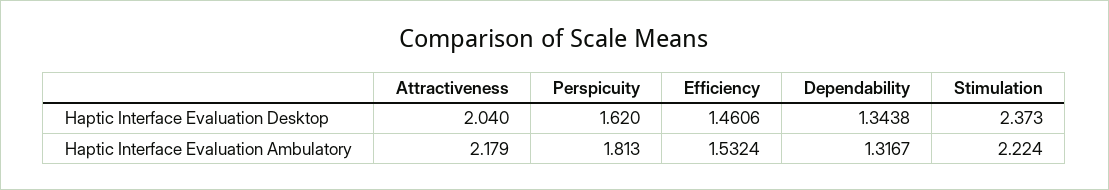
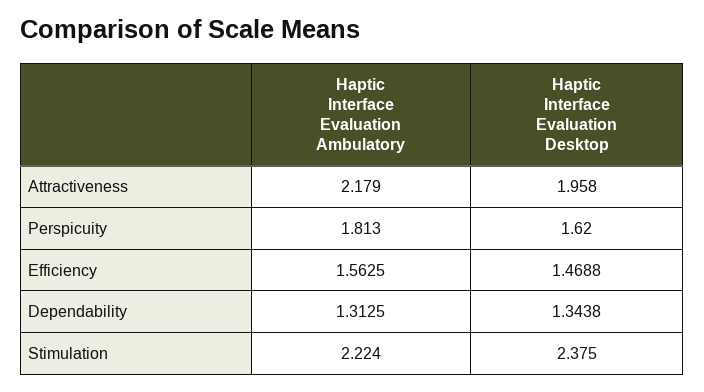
Attractiveness, Haptic Interface Evaluation Desktop: 2.04 -> 1.958
Efficiency, Haptic Interface Evaluation Desktop: 1.4606 -> 1.4688
Stimulation, Haptic Interface Evaluation Desktop: 2.373 -> 2.375
Efficiency, Haptic Interface Evaluation Ambulatory: 1.5324 -> 1.5625
Dependability, Haptic Interface Evaluation Ambulatory: 1.3167 -> 1.3125

